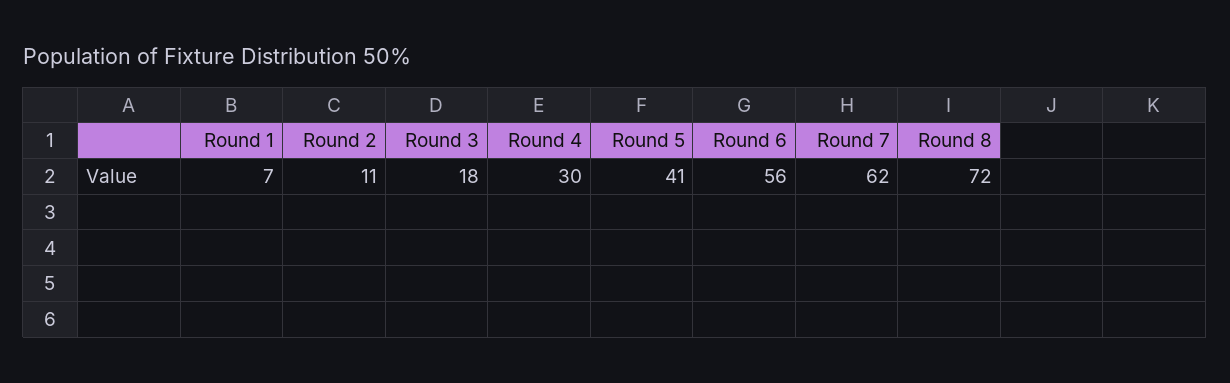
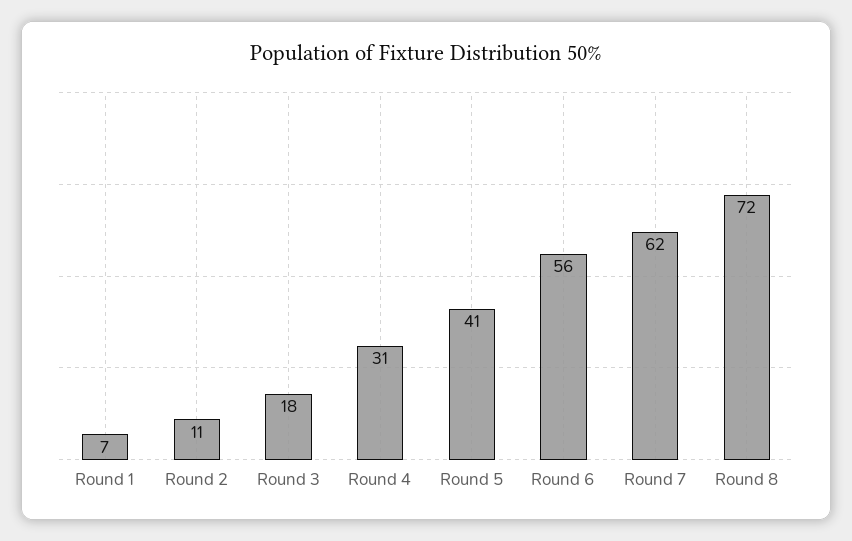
Round 4: 30 -> 31

